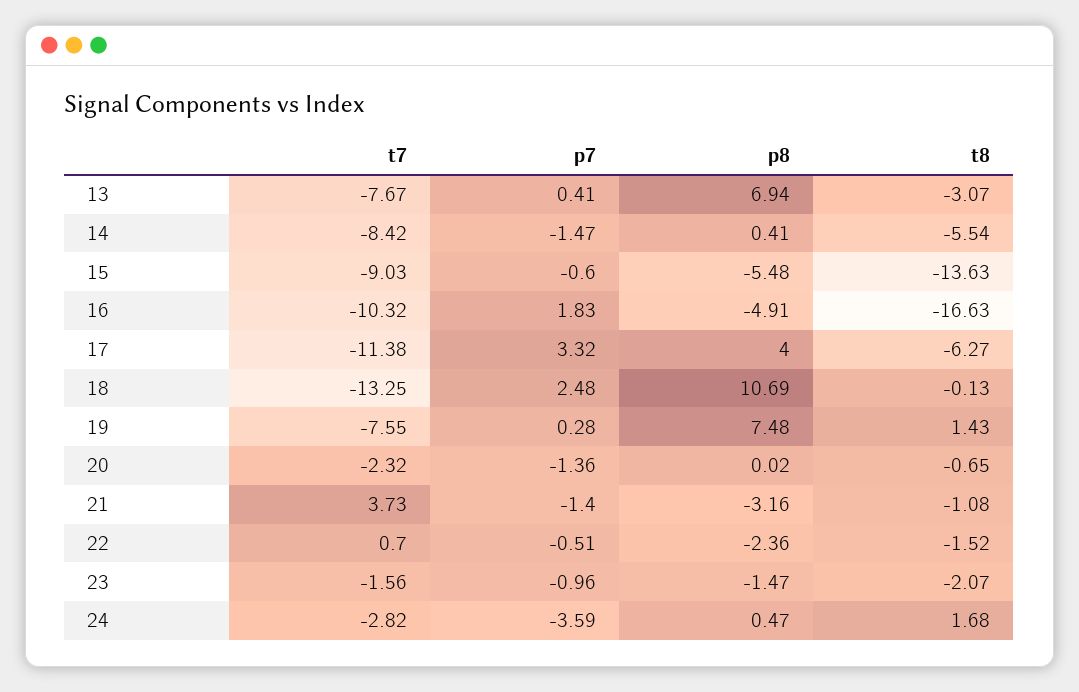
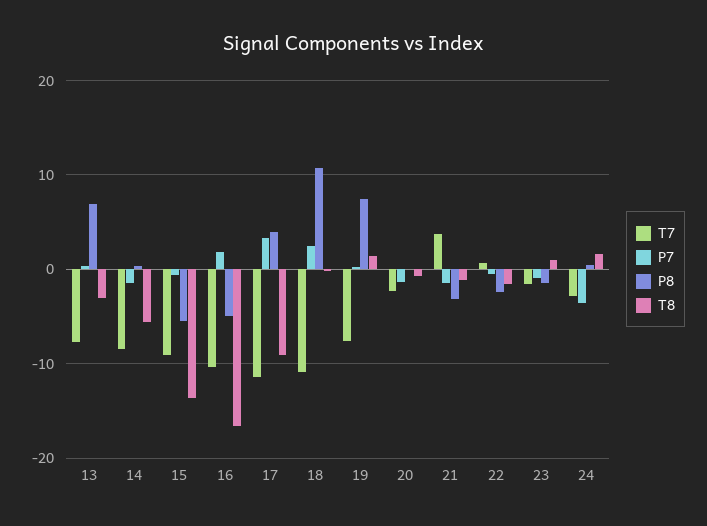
t8, 17: -6.27 -> -9
t7, 18: -13.25 -> -11
t8, 23: -2.07 -> 1

